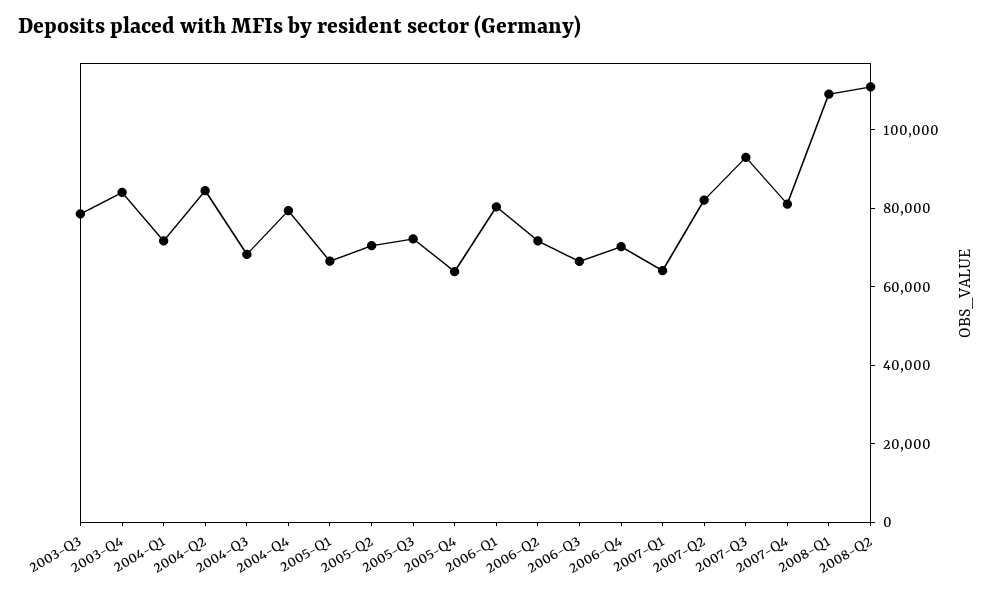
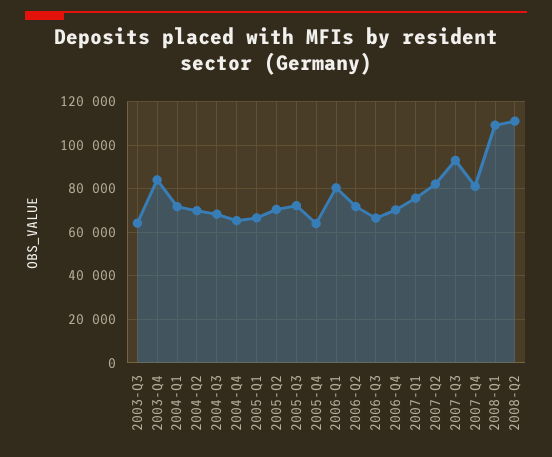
2003-Q3: 80000 -> 65000
2004-Q2: 85000 -> 70000
2004-Q4: 80000 -> 65000
2007-Q1: 65000 -> 75000

